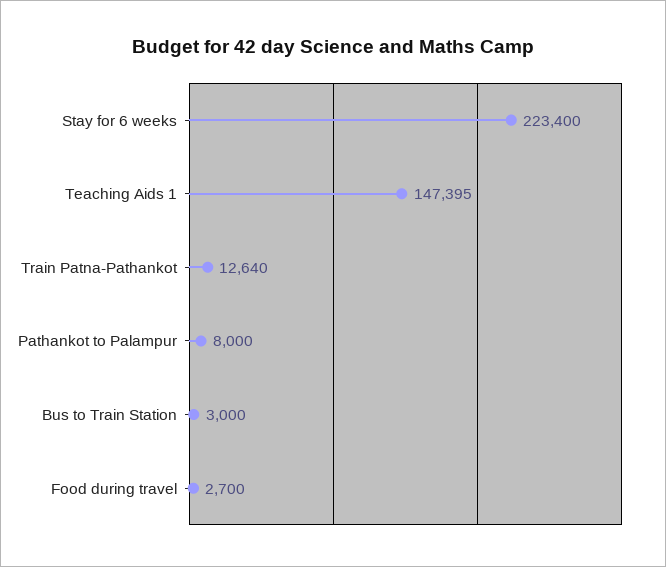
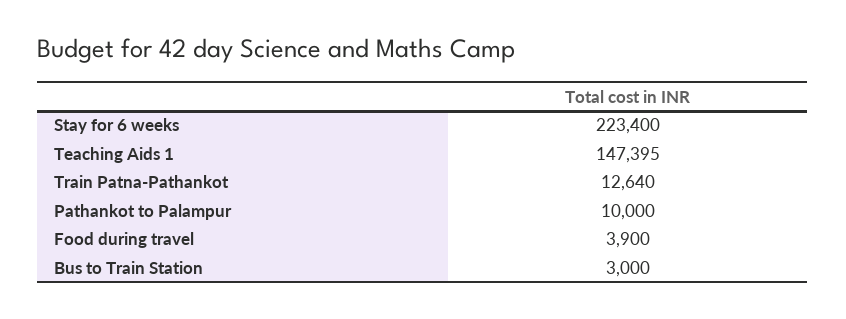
Pathankot to Palampur: 8000 -> 10000
Food during travel: 2700 -> 3900

